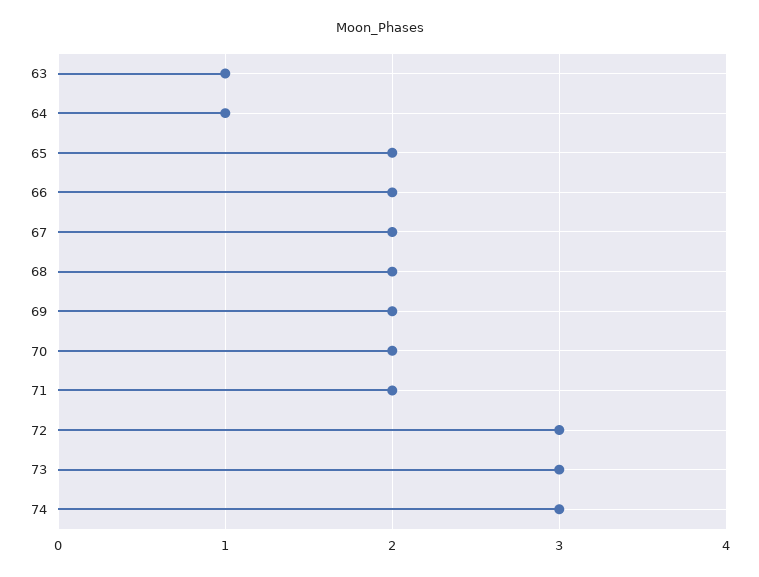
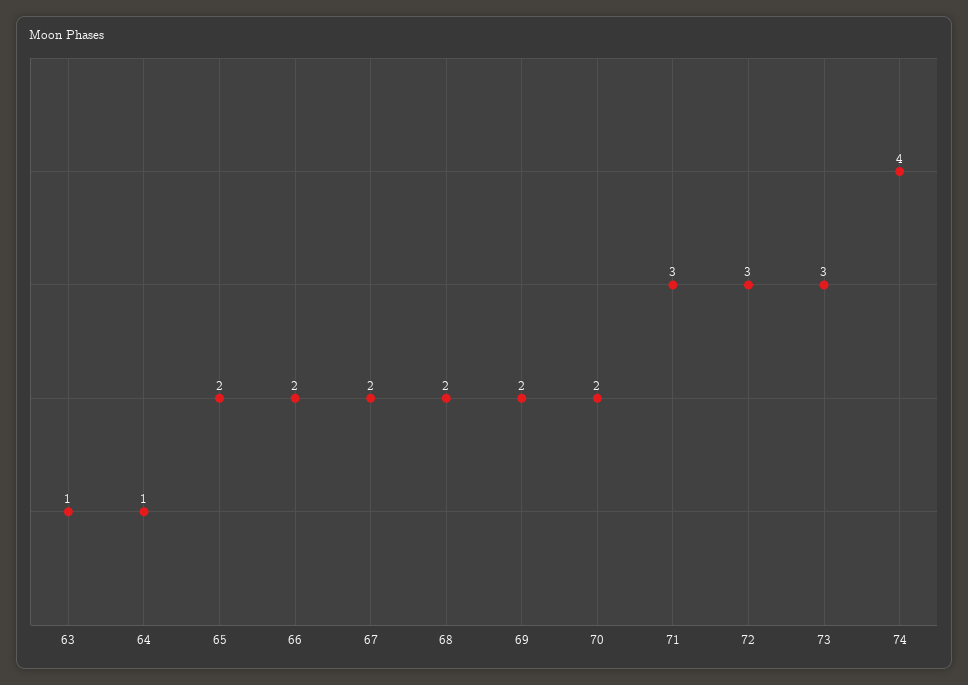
71: 2 -> 3
74: 3 -> 4

